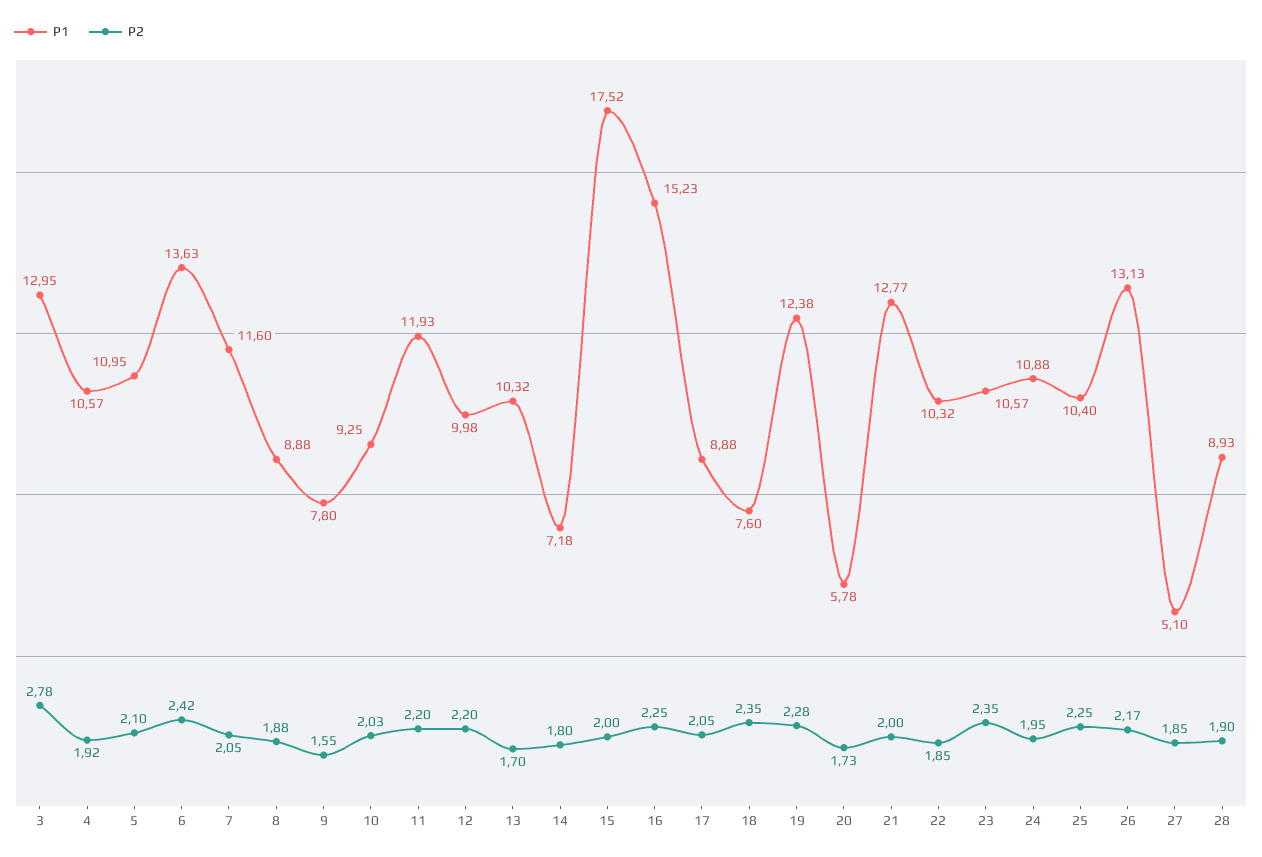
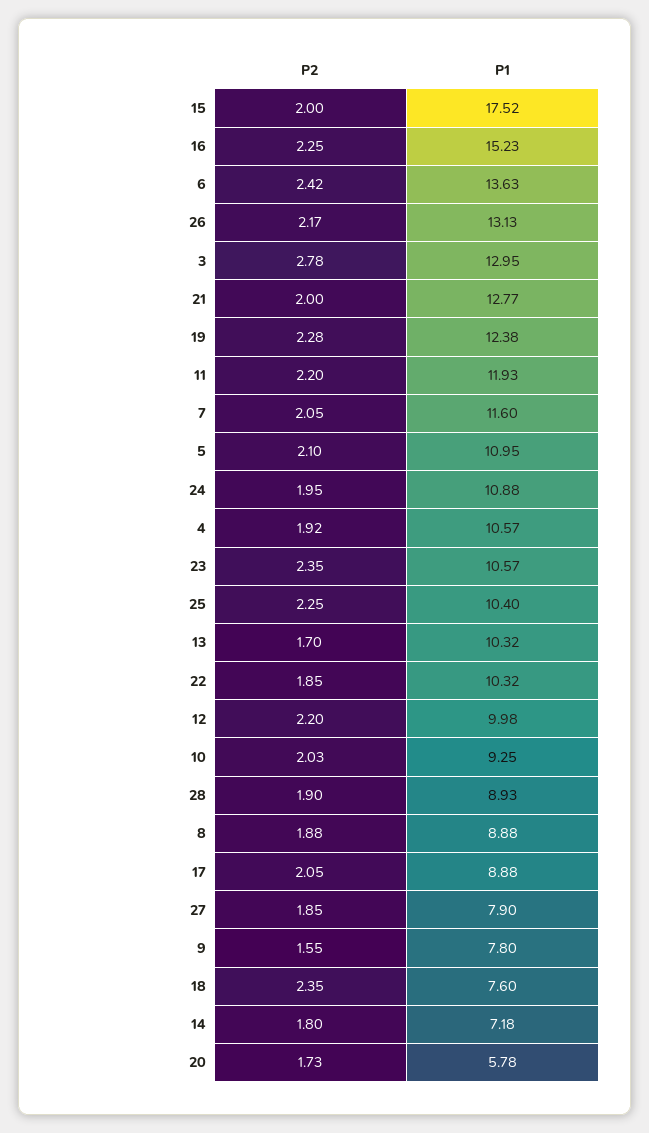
P1, 27: 5.1 -> 7.9

